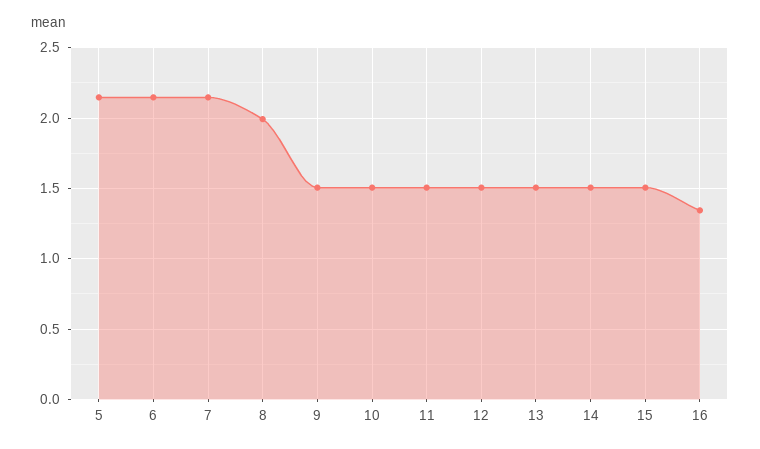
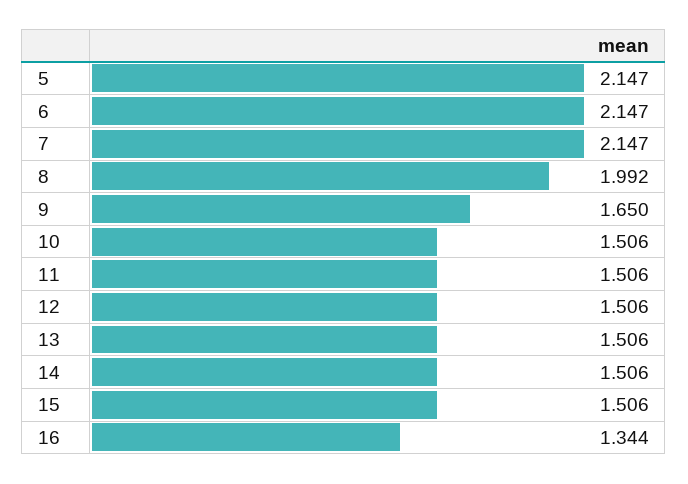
9: 1.5 -> 1.65

